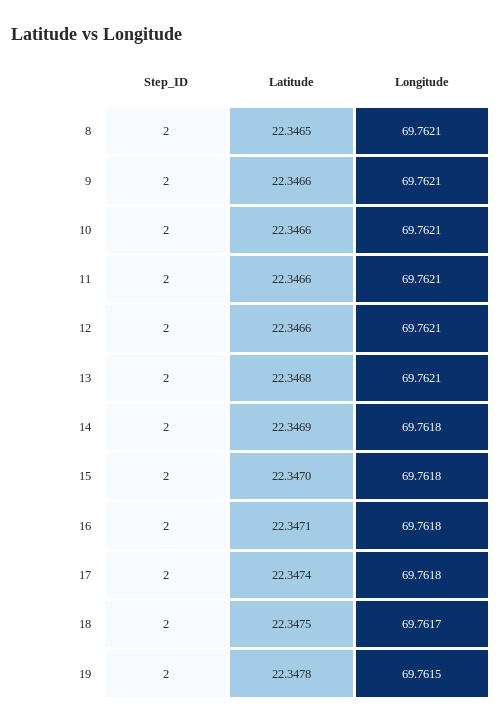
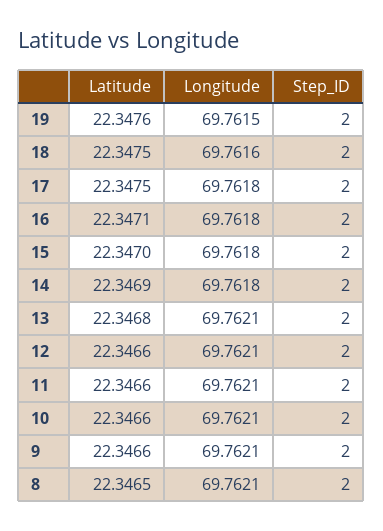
Latitude, 17: 22.3474 -> 22.3475
Longitude, 18: 69.7617 -> 69.7616
Latitude, 19: 22.3478 -> 22.3476

